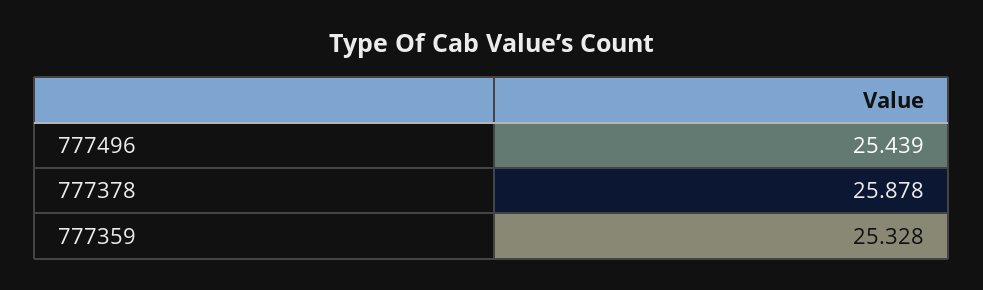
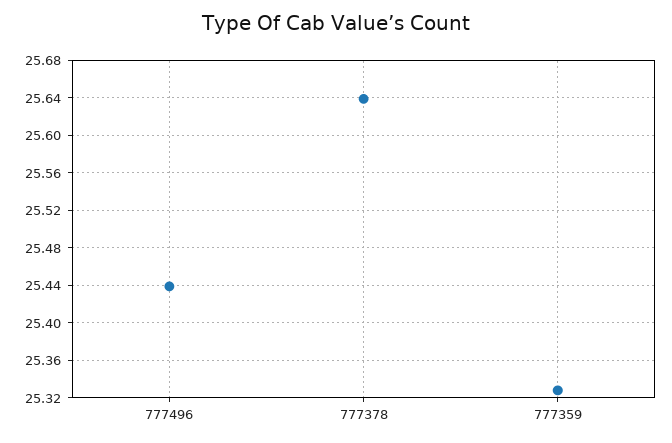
777378: 25.878 -> 25.64

